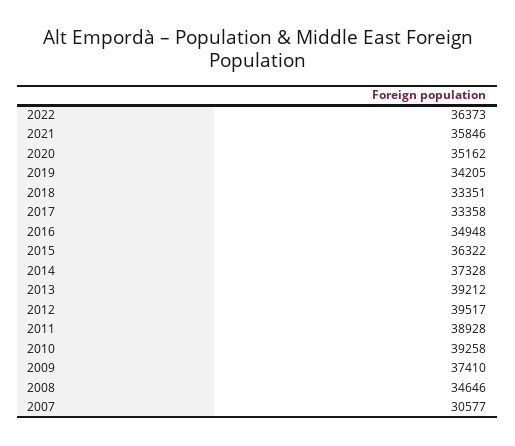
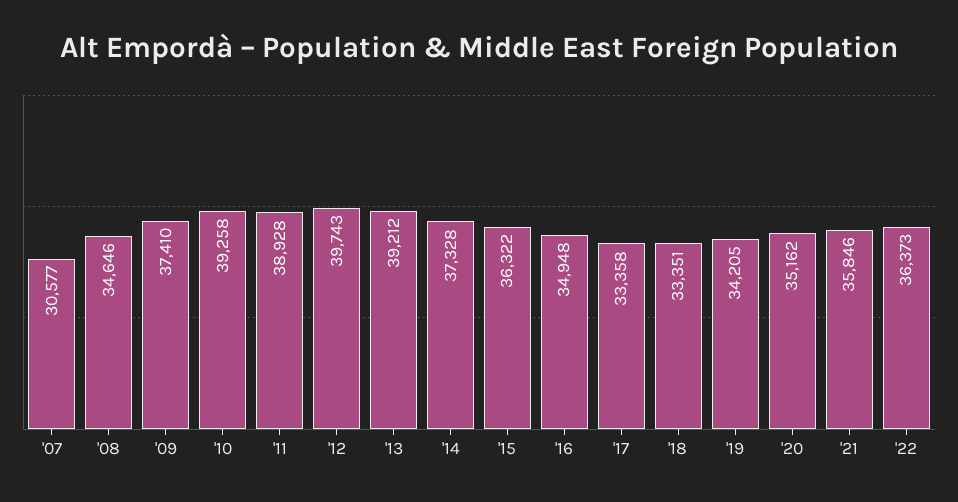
2012: 39517 -> 39743

